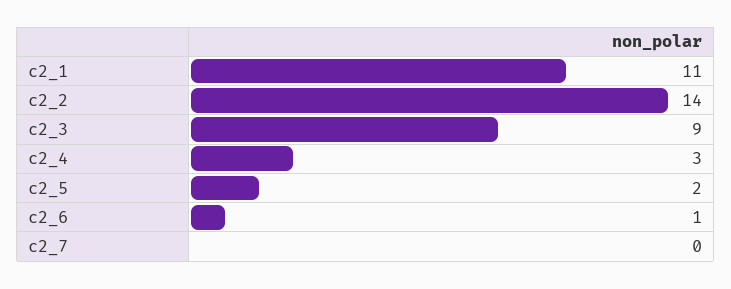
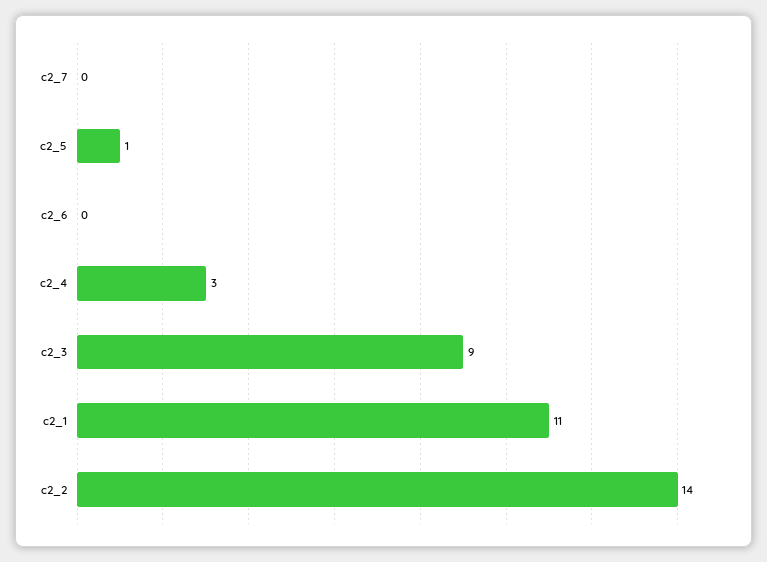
c2_5: 2 -> 1
c2_6: 1 -> 0

